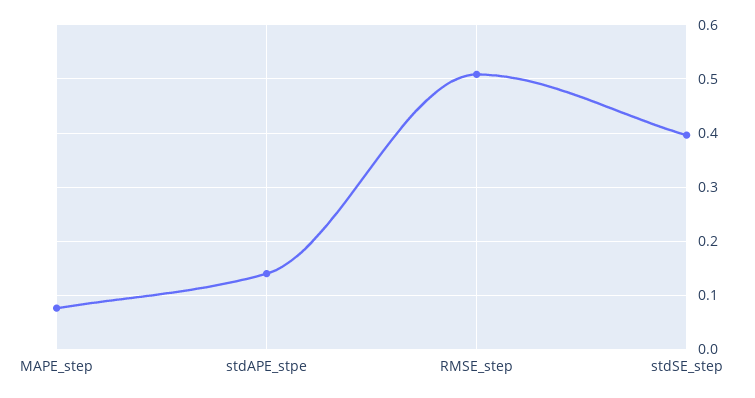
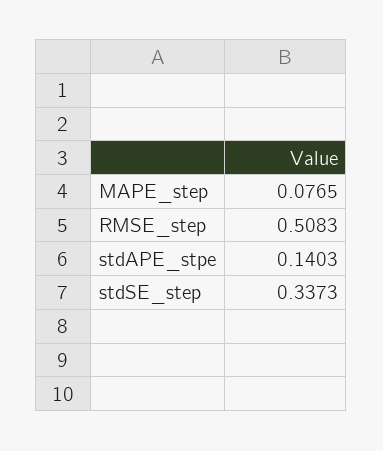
stdSE_step: 0.4 -> 0.3373

